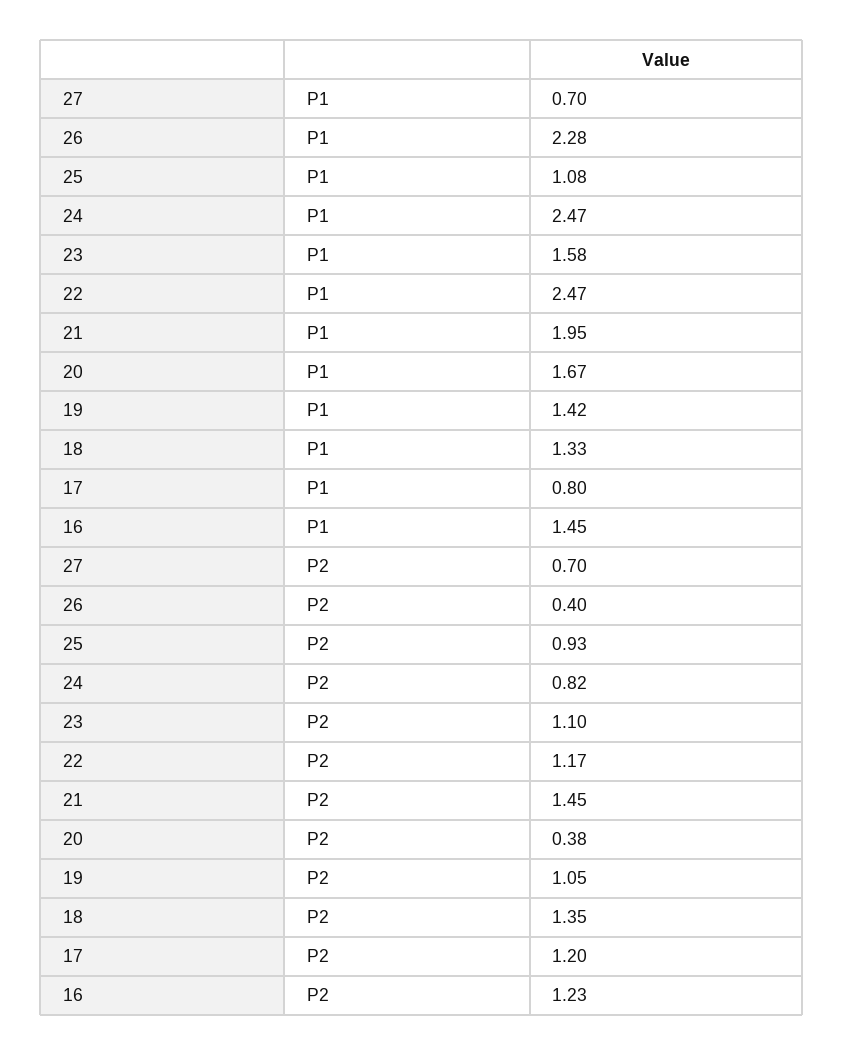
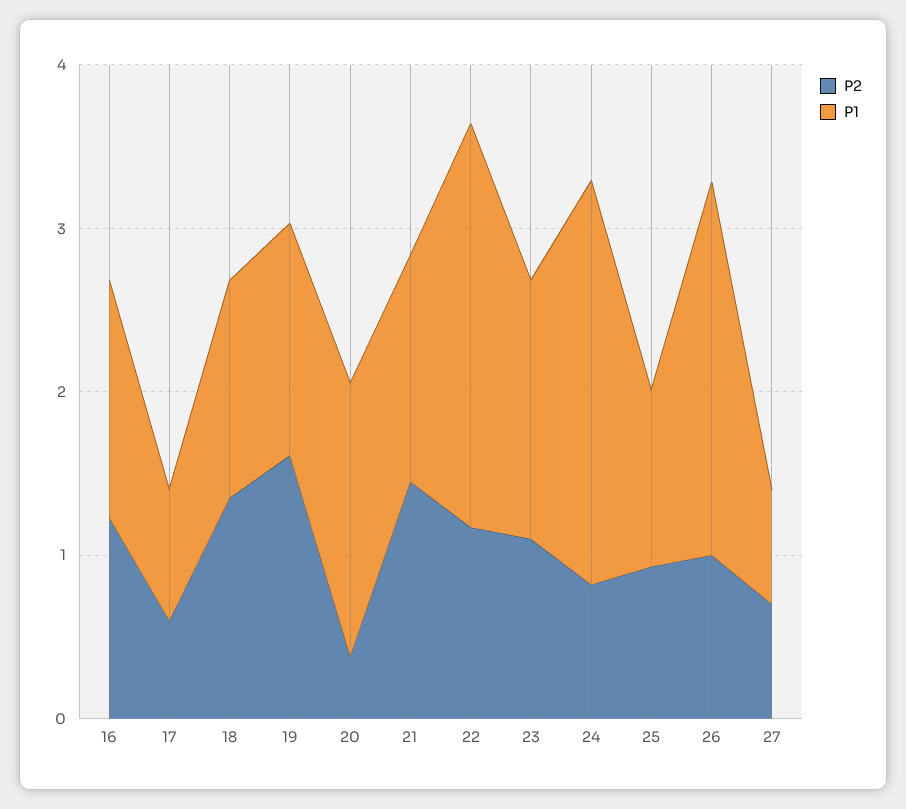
P1, 21: 1.95 -> 1.4
P2, 26: 0.4 -> 1
P2, 19: 1.05 -> 1.6
P2, 17: 1.2 -> 0.6

